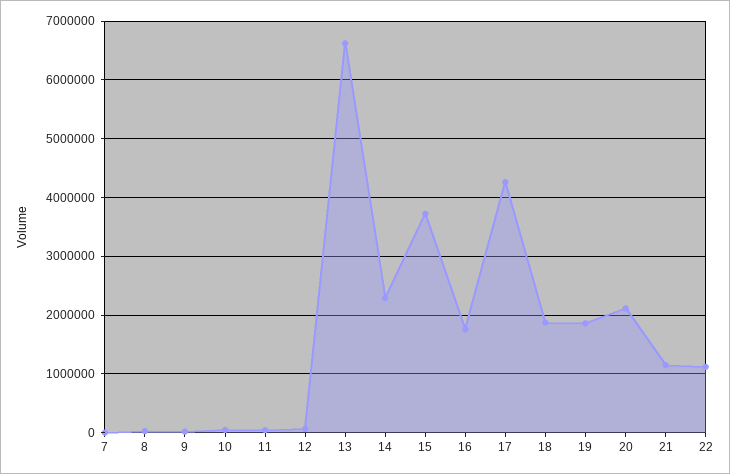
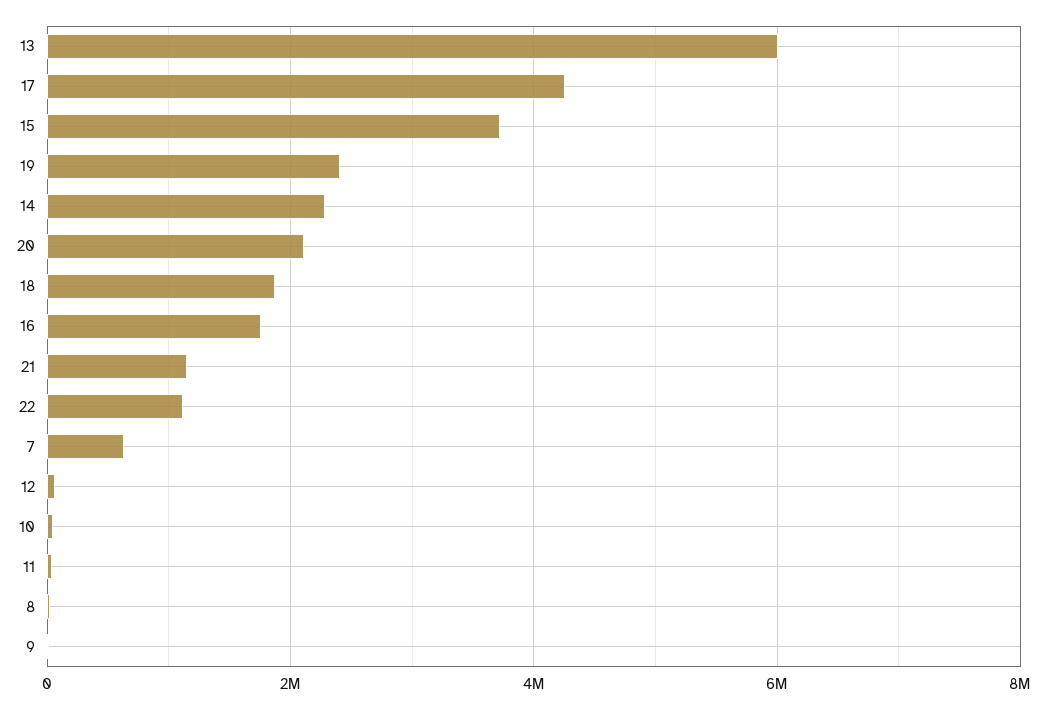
7: 0 -> 600000
13: 6600000 -> 6000000
19: 1800000 -> 2400000

